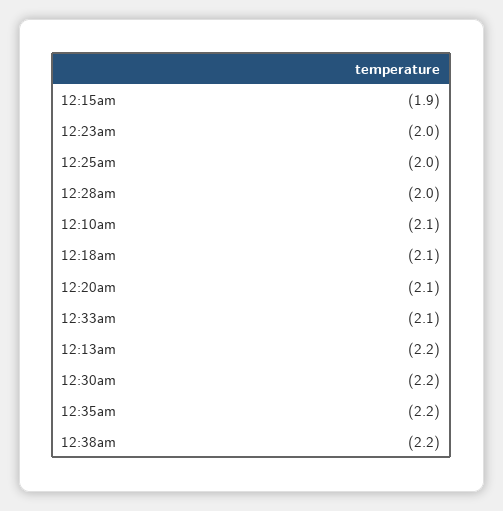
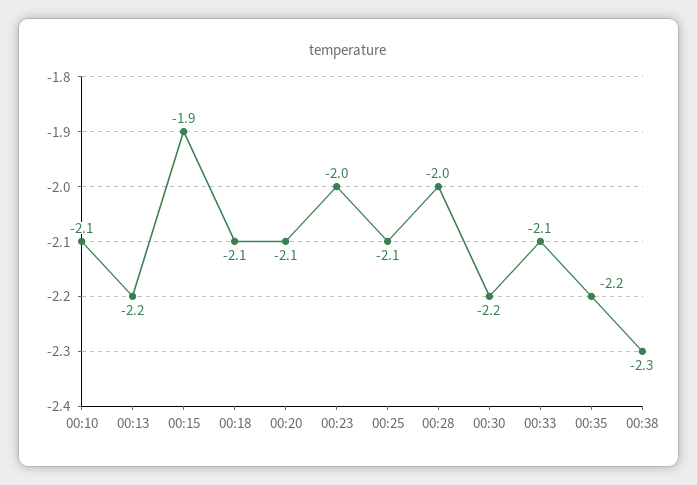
12:25am: -2 -> -2.1
12:38am: -2.2 -> -2.3

